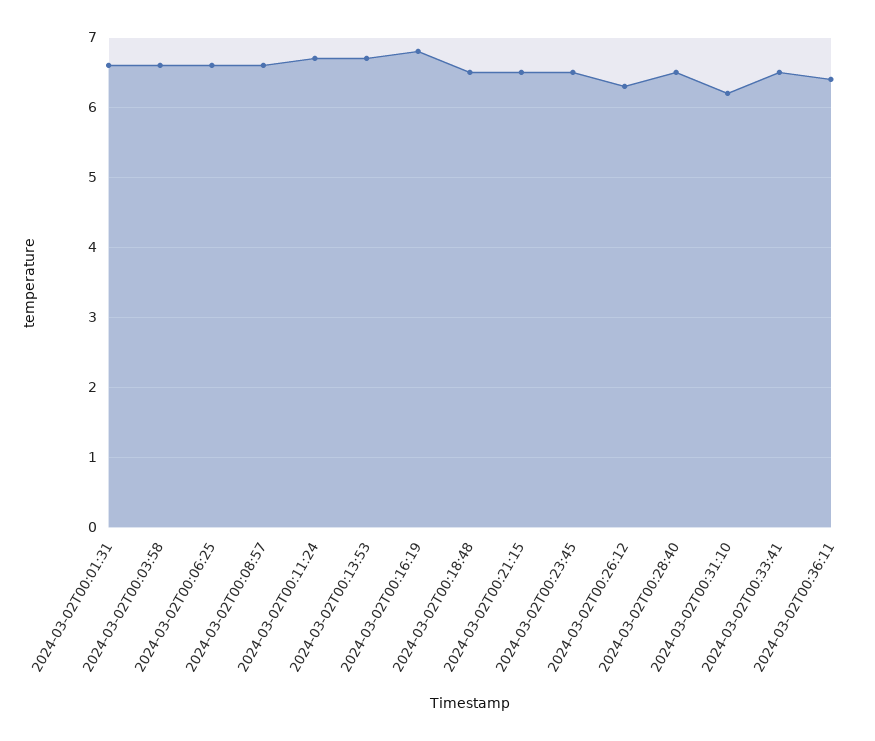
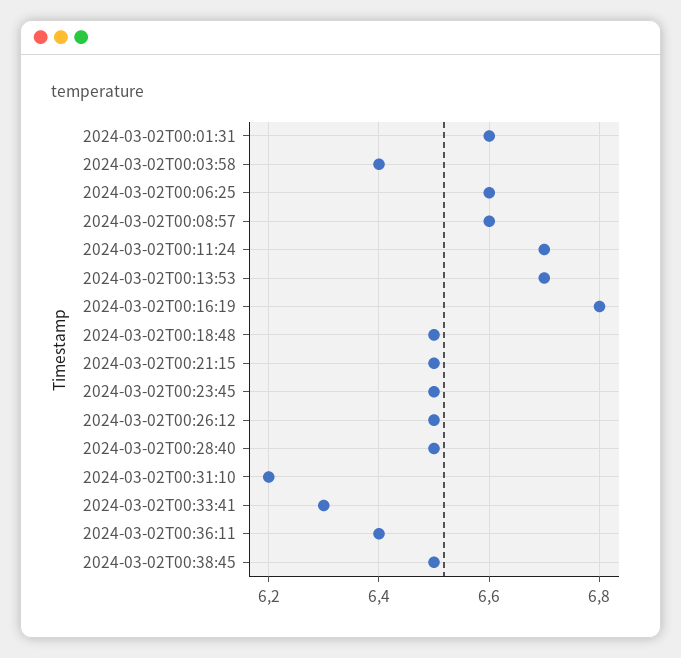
2024-03-02T00:03:58: 6.6 -> 6.4
2024-03-02T00:26:12: 6.3 -> 6.5
2024-03-02T00:33:41: 6.5 -> 6.3
2024-03-02T00:38:45: none -> 6.5

